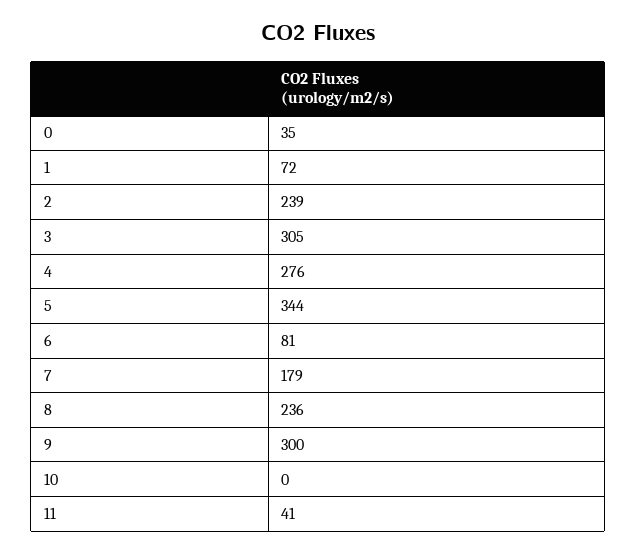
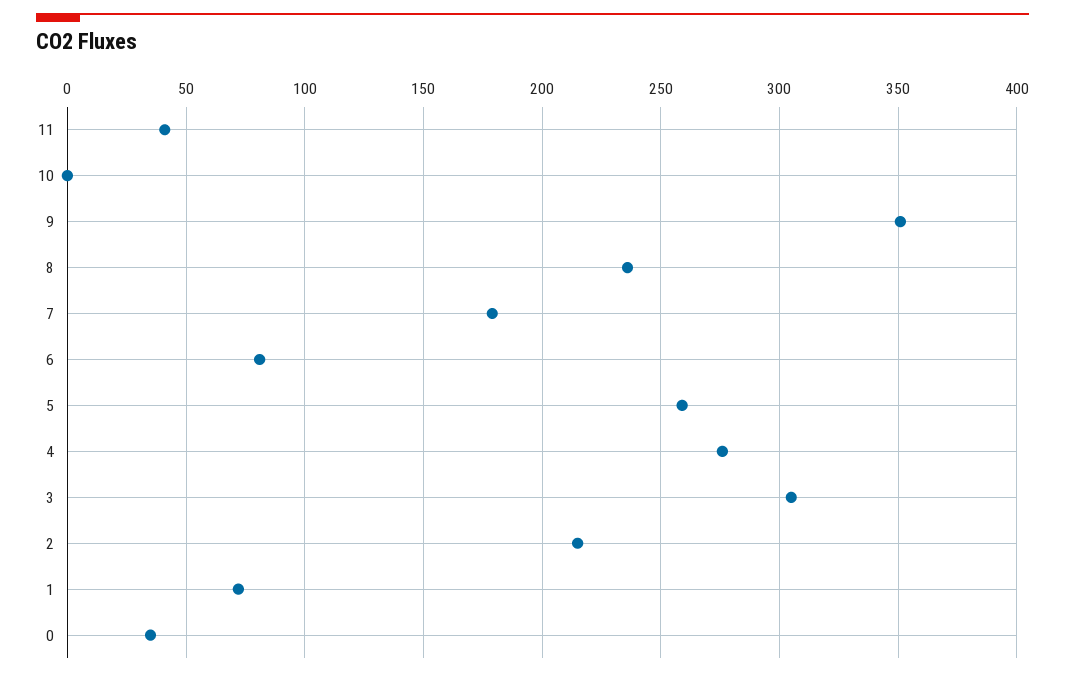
2: 239 -> 215
5: 344 -> 260
9: 300 -> 350

